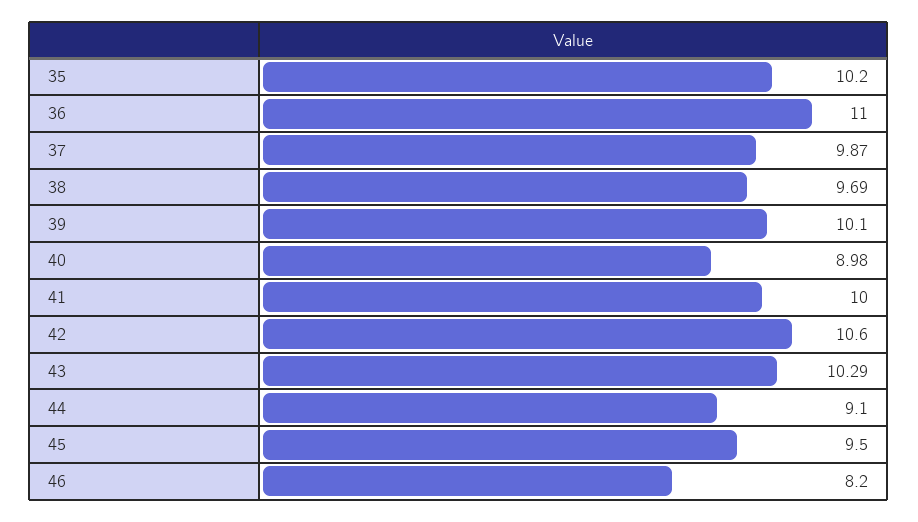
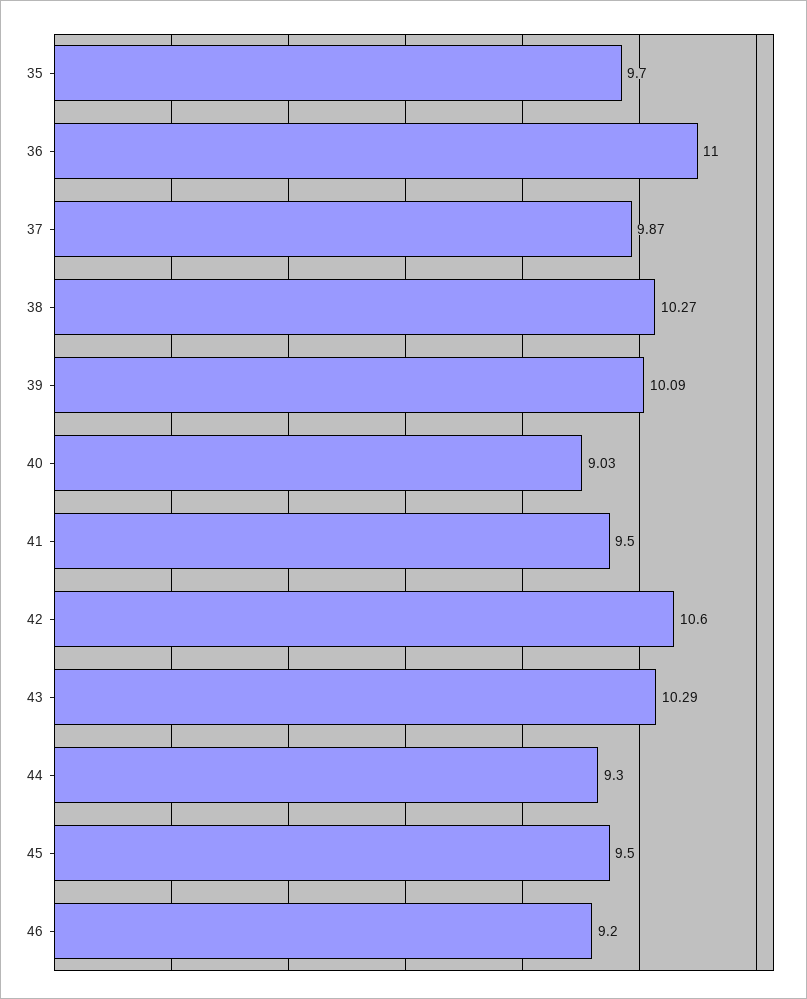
35: 10.2 -> 9.7
38: 9.69 -> 10.27
39: 10.1 -> 10.09
40: 8.98 -> 9.03
41: 10 -> 9.5
44: 9.1 -> 9.3
46: 8.2 -> 9.2

